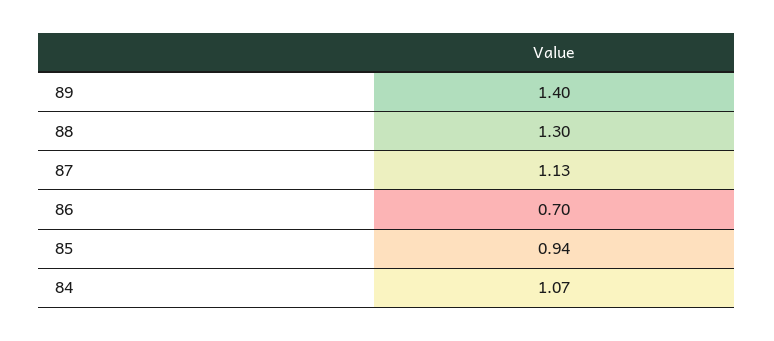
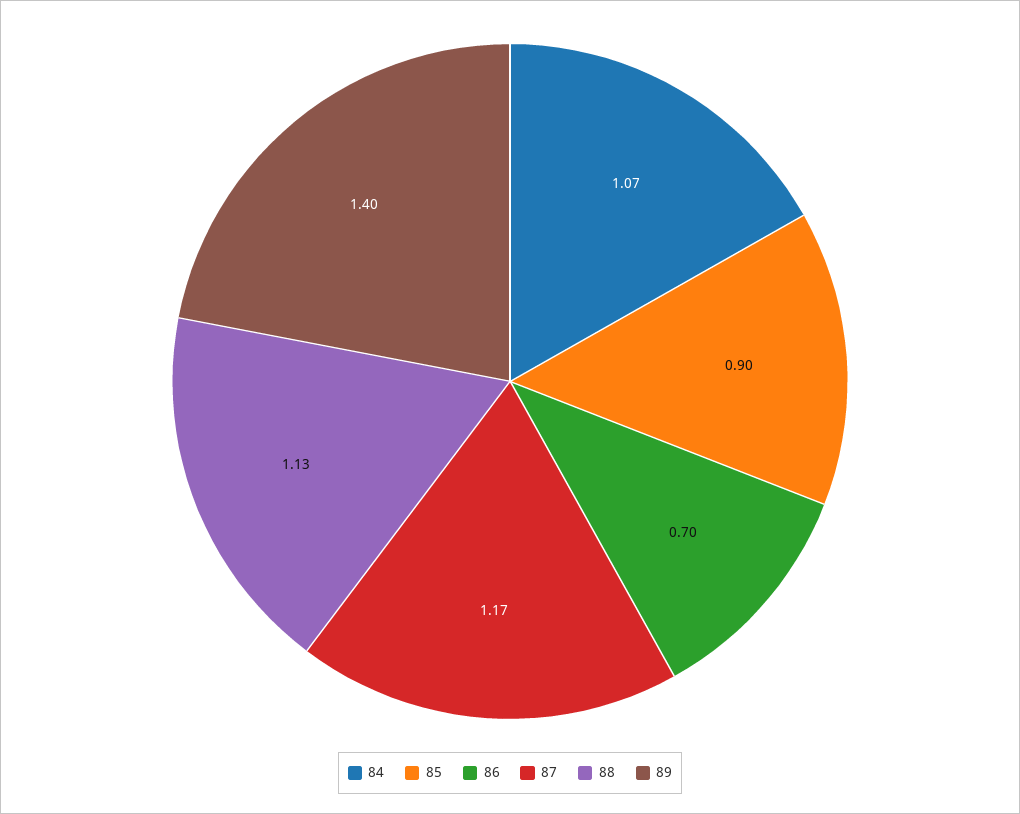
88: 1.3 -> 1.13
87: 1.13 -> 1.17
85: 0.94 -> 0.9

